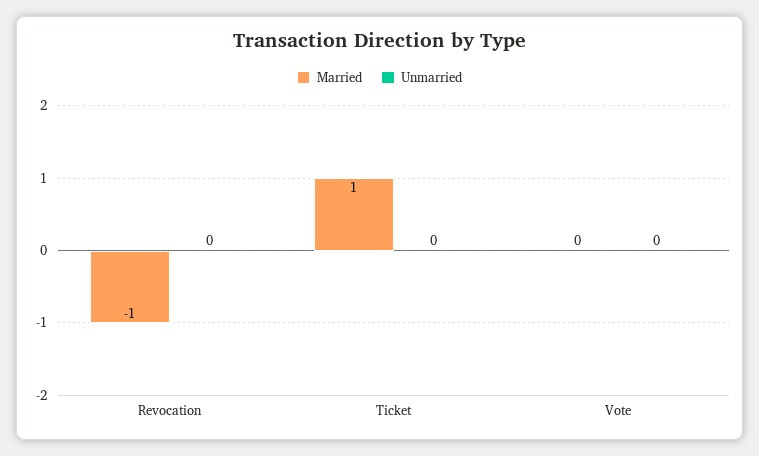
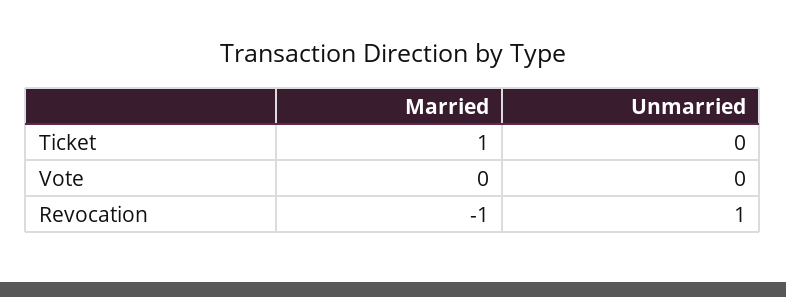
Unmarried, Revocation: 0 -> 1

